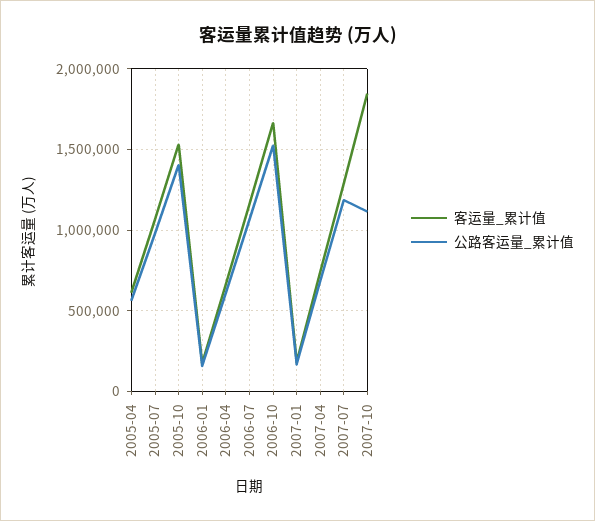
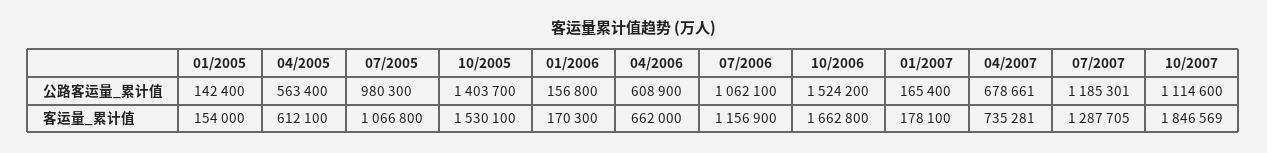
公路客运量_累计值, 01/2005: none -> 142400
客运量_累计值, 01/2005: none -> 154000

